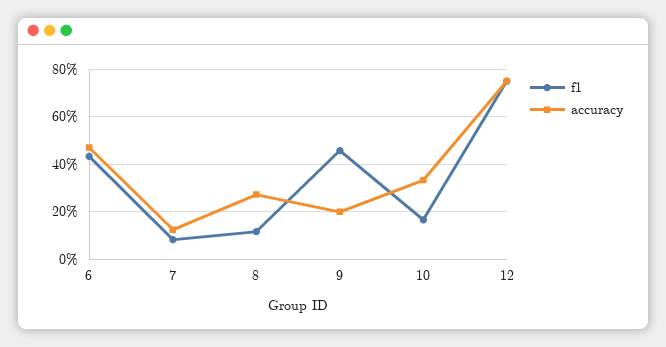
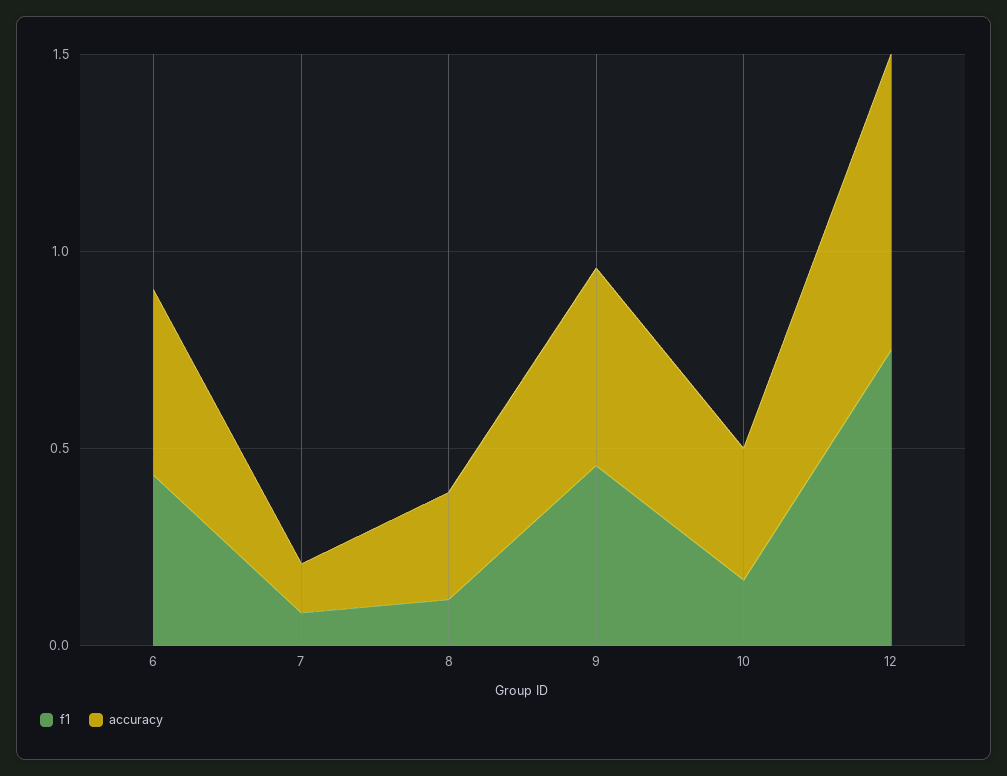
accuracy, 9: 0.2 -> 0.5

